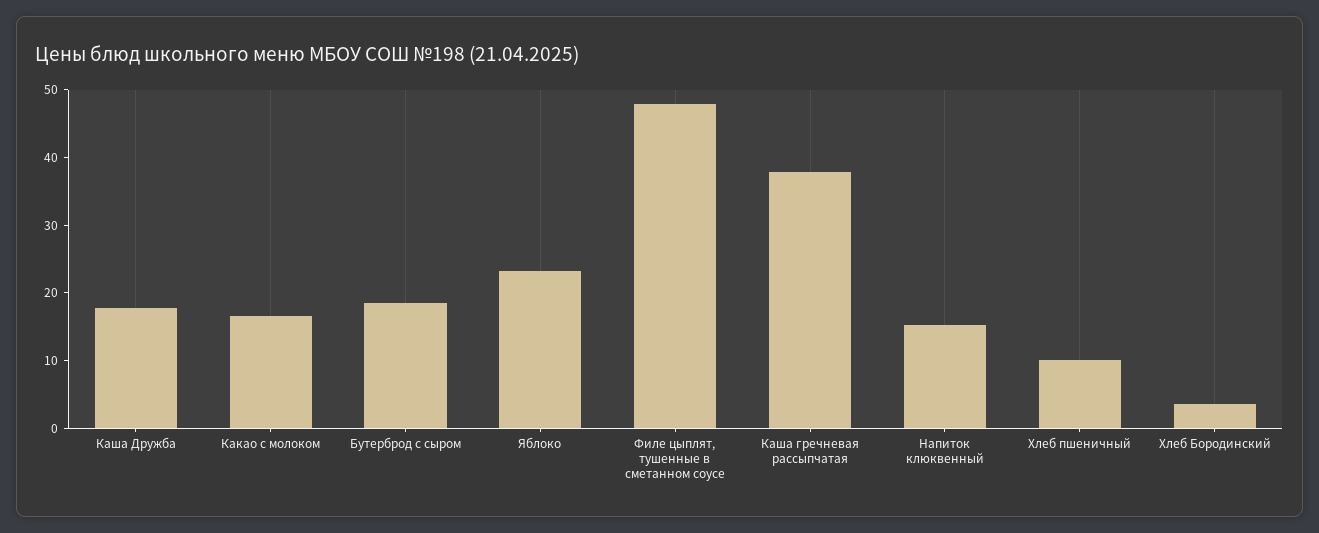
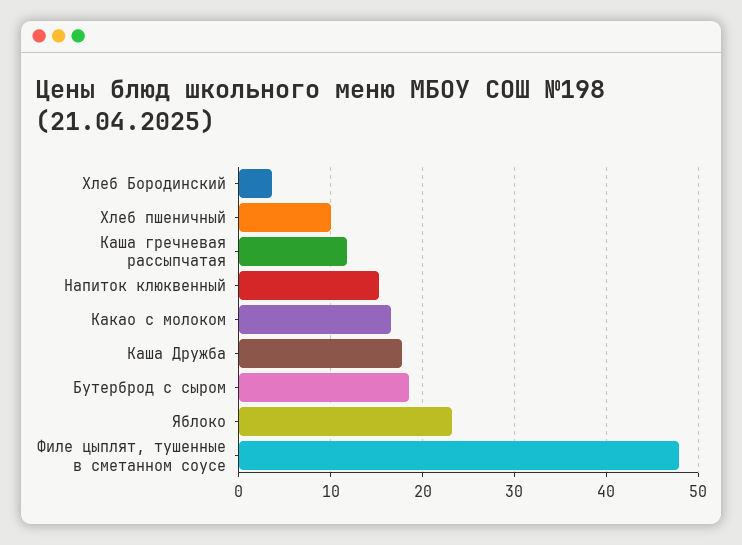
Каша гречневая рассыпчатая: 38 -> 12

